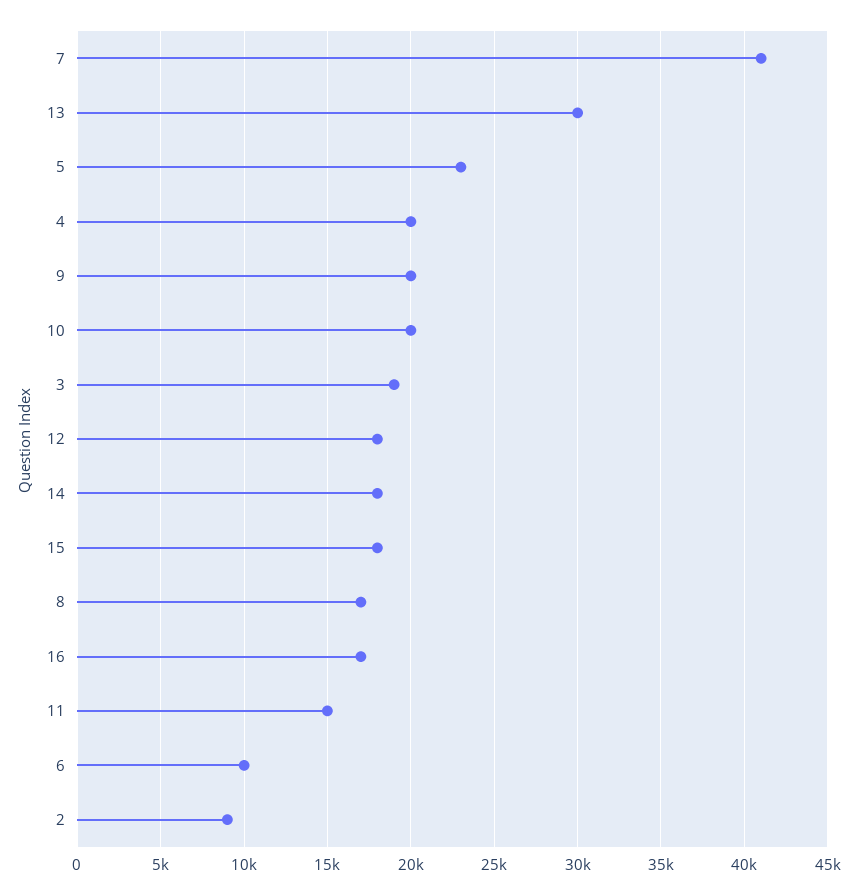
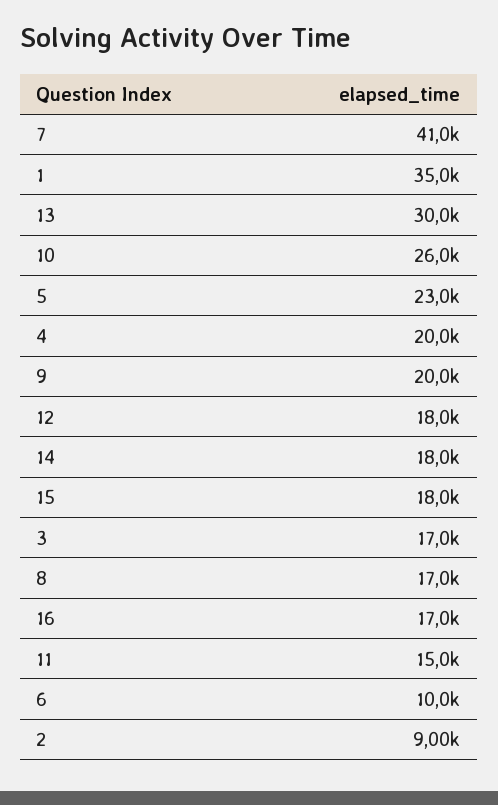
10: 20000 -> 26000
3: 19000 -> 17000
1: none -> 35000

